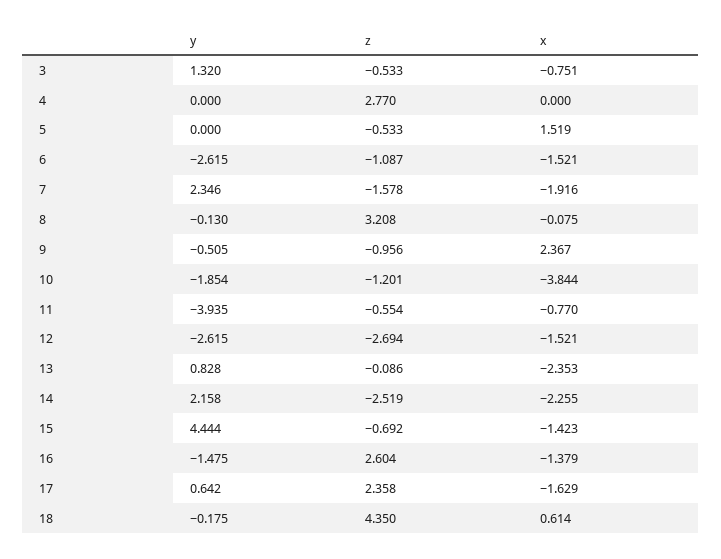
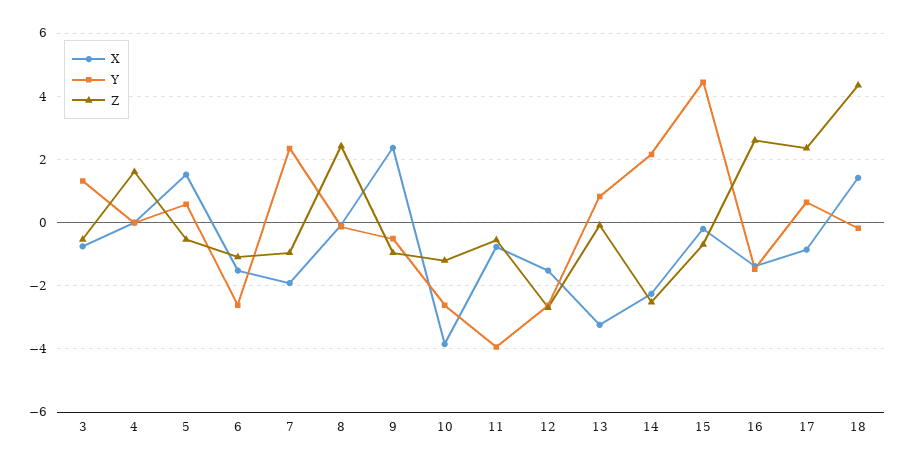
z, 4: 2.77 -> 1.6
y, 5: 0 -> 0.6
z, 7: -1.578 -> -1
z, 8: 3.208 -> 2.4
y, 10: -1.854 -> -2.6
x, 13: -2.353 -> -3.2
x, 15: -1.423 -> -0.2
x, 17: -1.629 -> -0.8
x, 18: 0.614 -> 1.4

